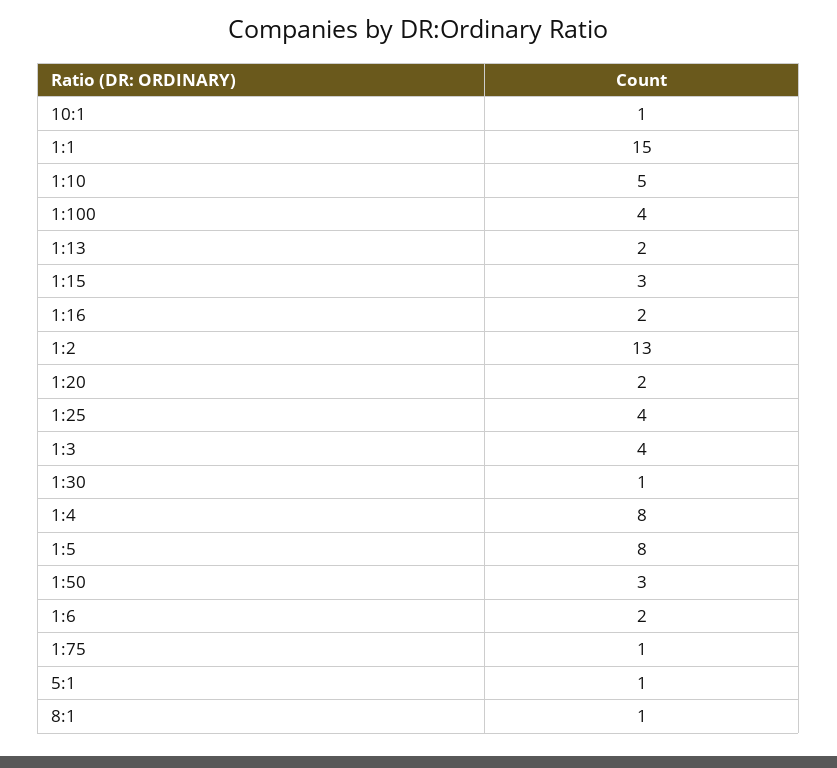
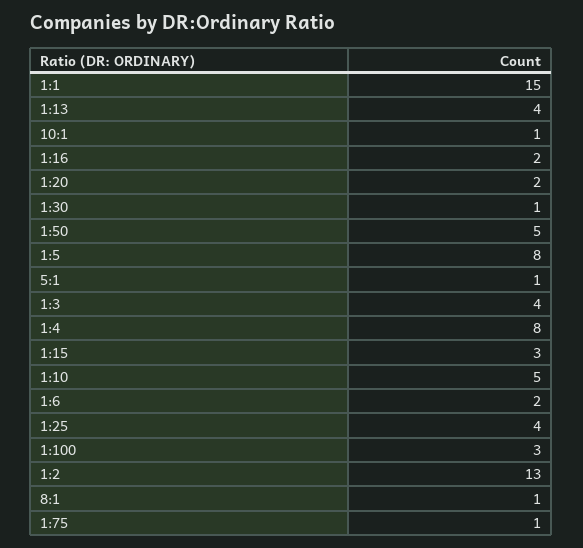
1:100: 4 -> 3
1:13: 2 -> 4
1:50: 3 -> 5

